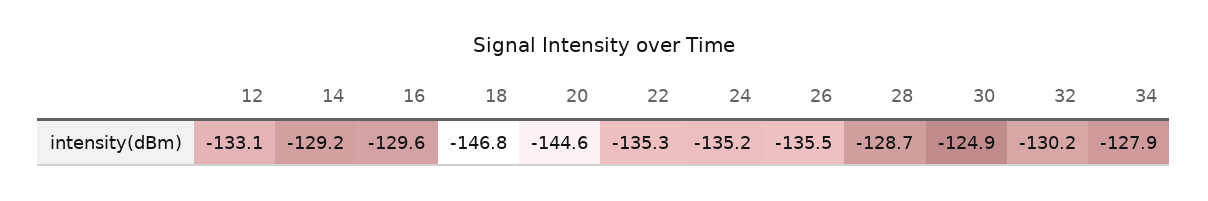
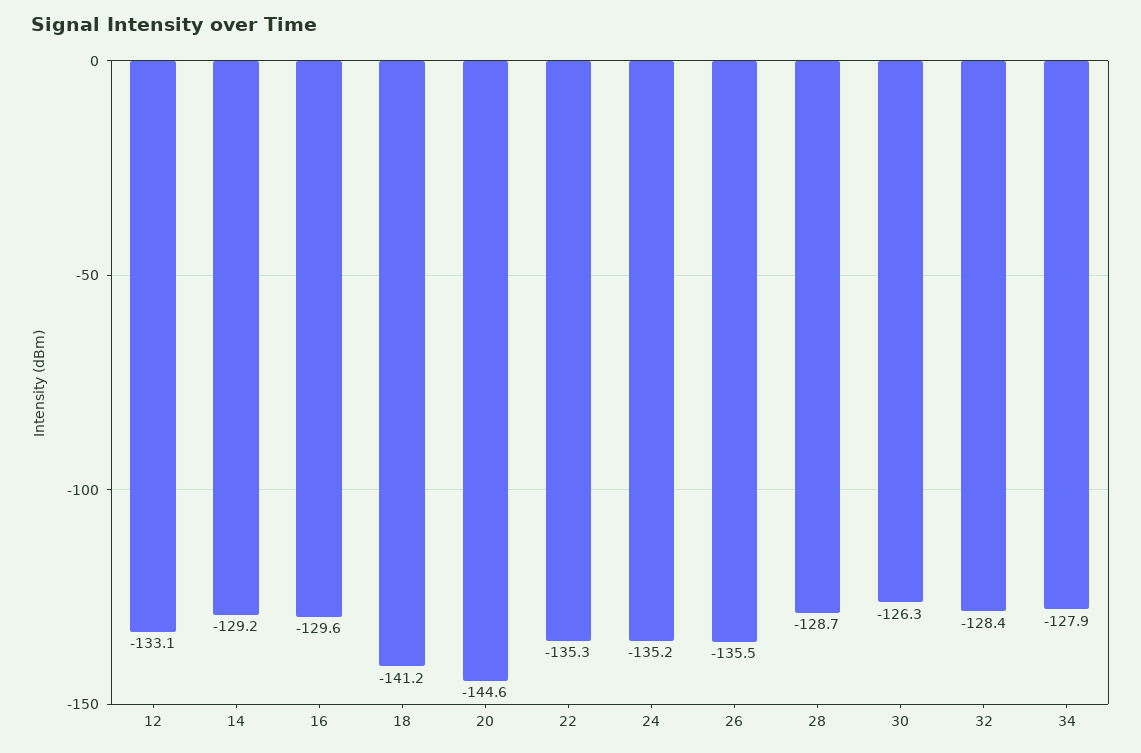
18: -146.8 -> -141.2
30: -124.9 -> -126.3
32: -130.2 -> -128.4

